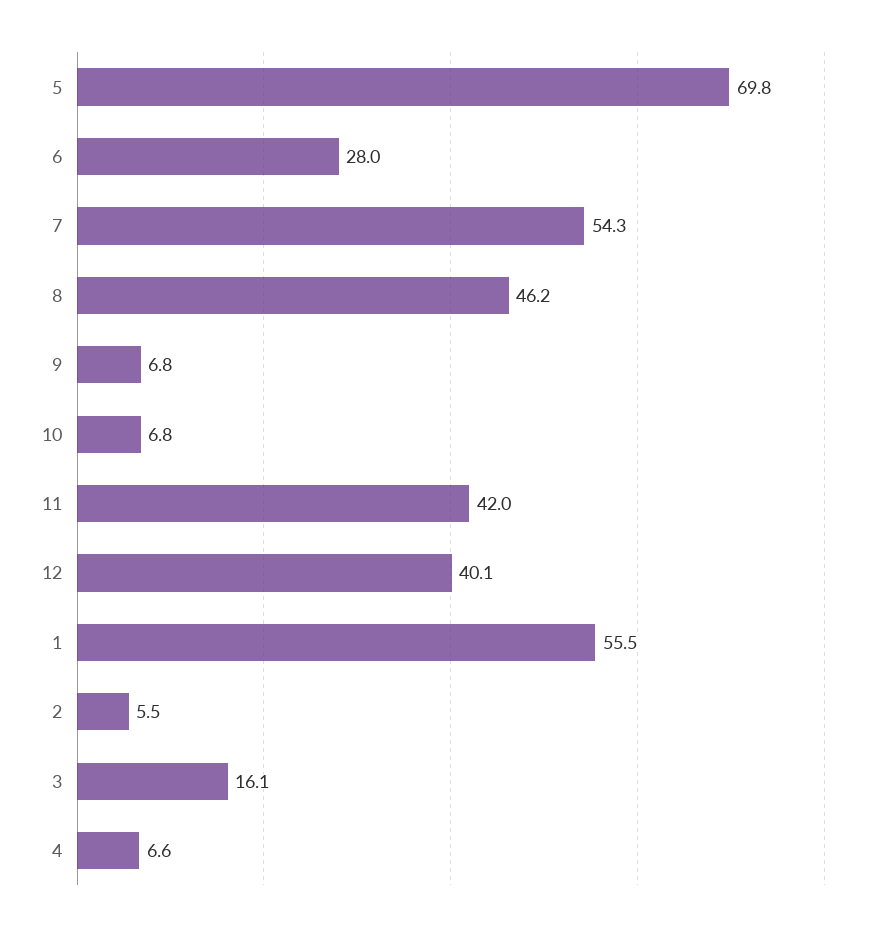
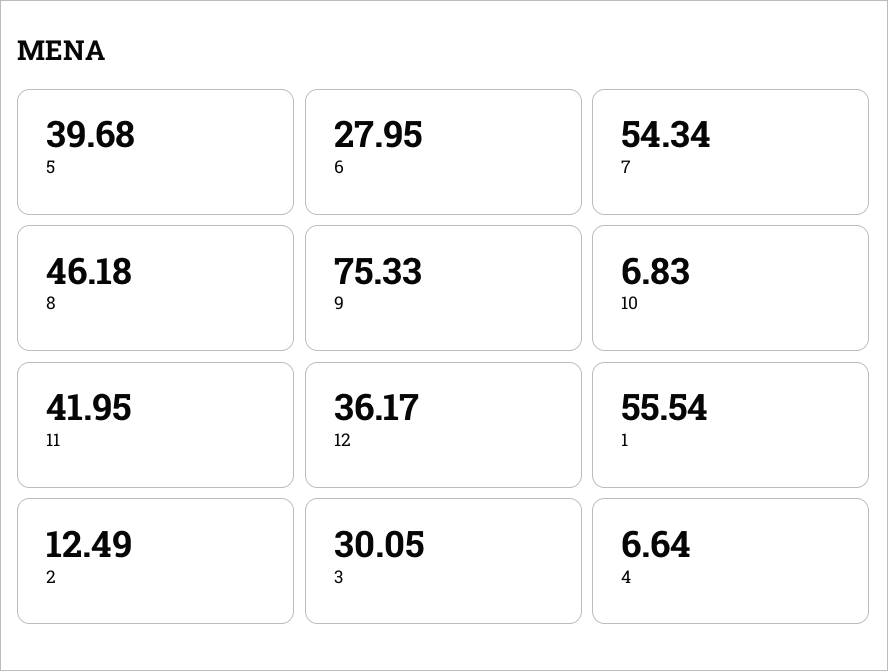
5: 69.8 -> 39.68
9: 6.8 -> 75.33
12: 40.1 -> 36.17
2: 5.5 -> 12.49
3: 16.1 -> 30.05

